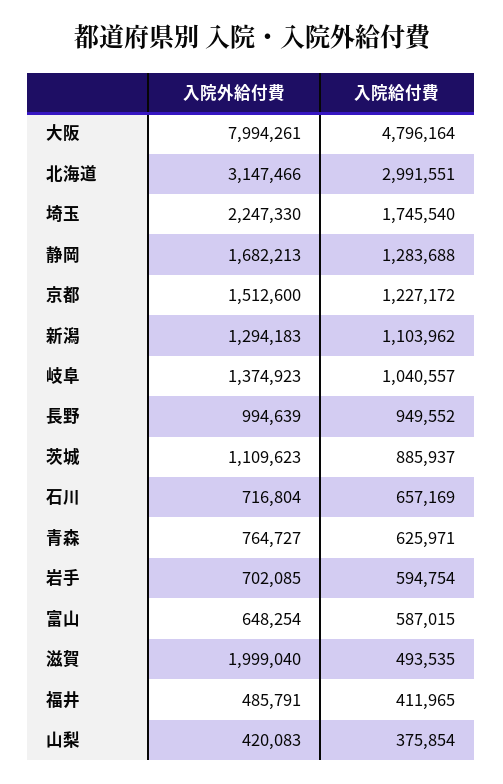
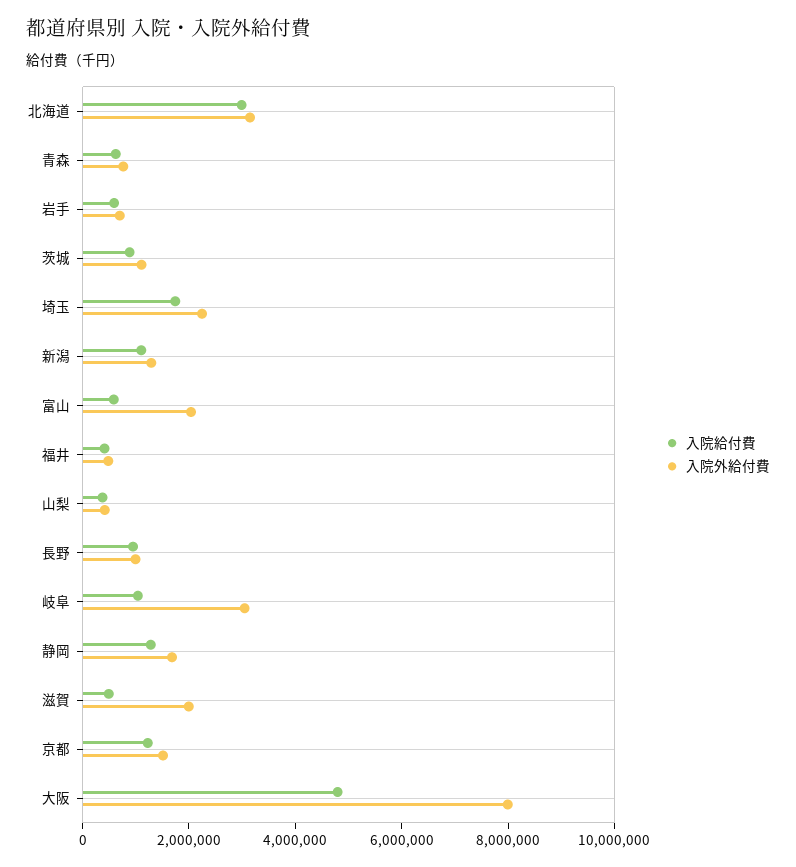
入院外給付費, 岐阜: 1374923 -> 3000000
入院外給付費, 石川: 716804 -> none
入院給付費, 石川: 657169 -> none
入院外給付費, 富山: 648254 -> 2000000

